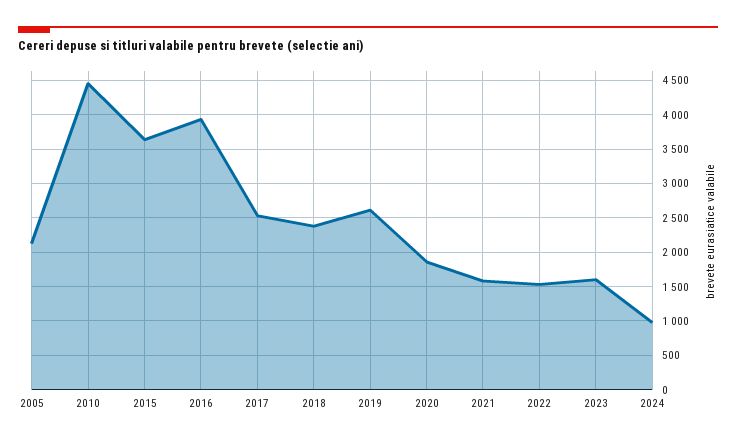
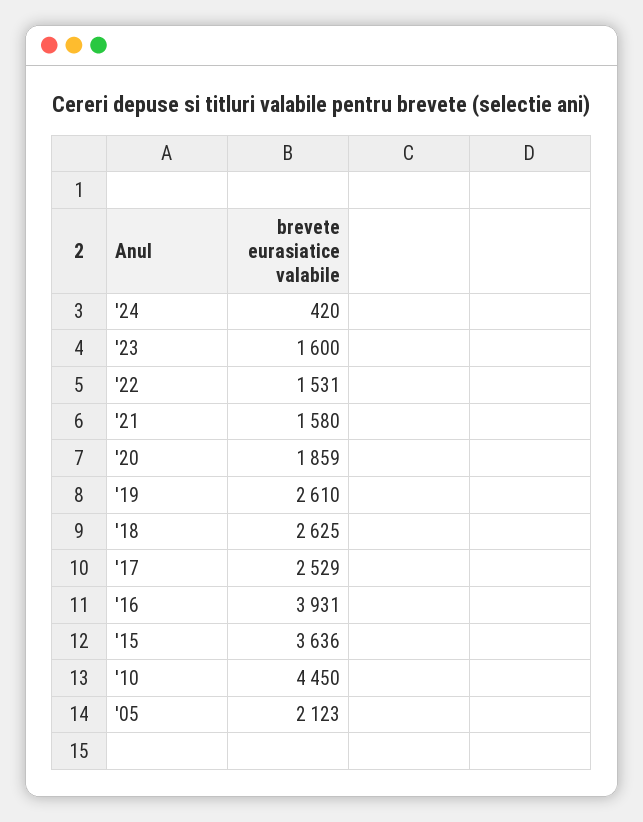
2018: 2400 -> 2625
2024: 1000 -> 420

